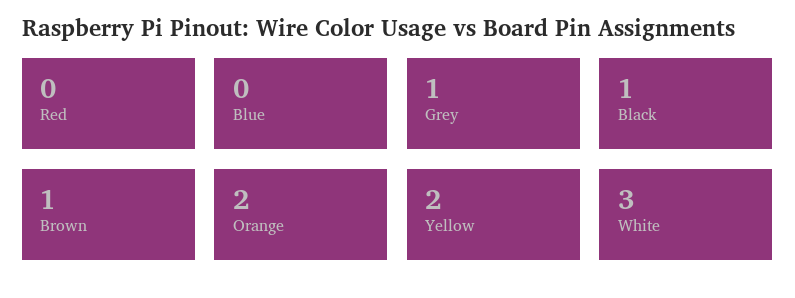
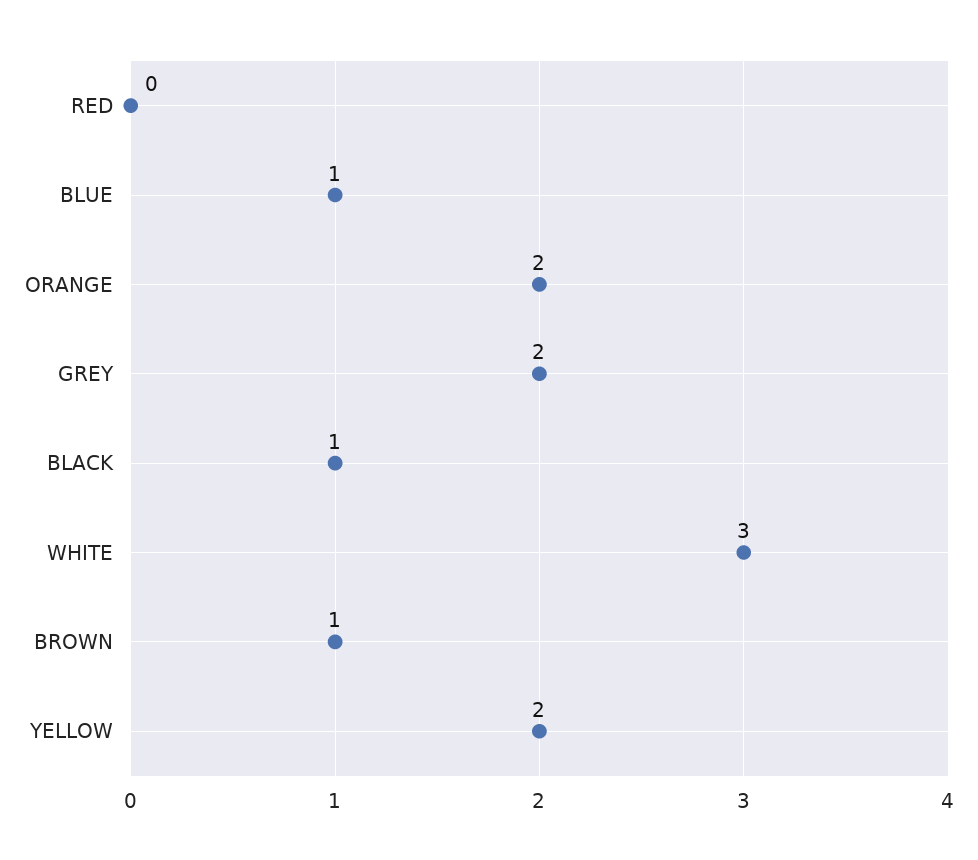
Blue: 0 -> 1
Grey: 1 -> 2

